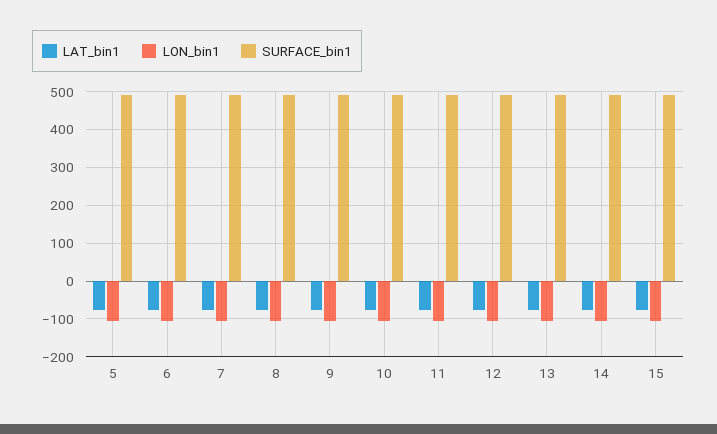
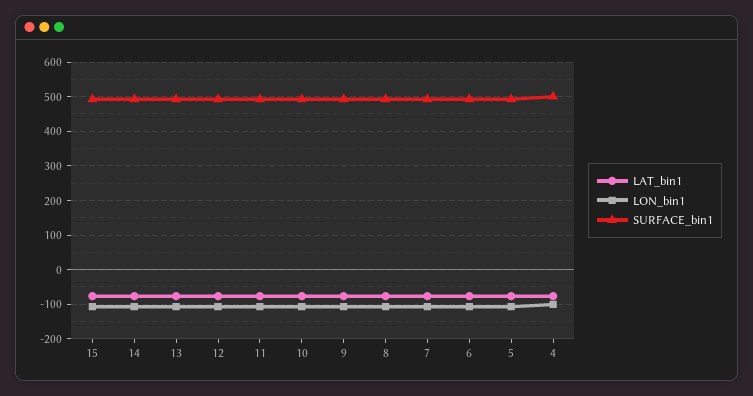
LAT_bin1, 4: none -> -80
LON_bin1, 4: none -> -100
SURFACE_bin1, 4: none -> 500

